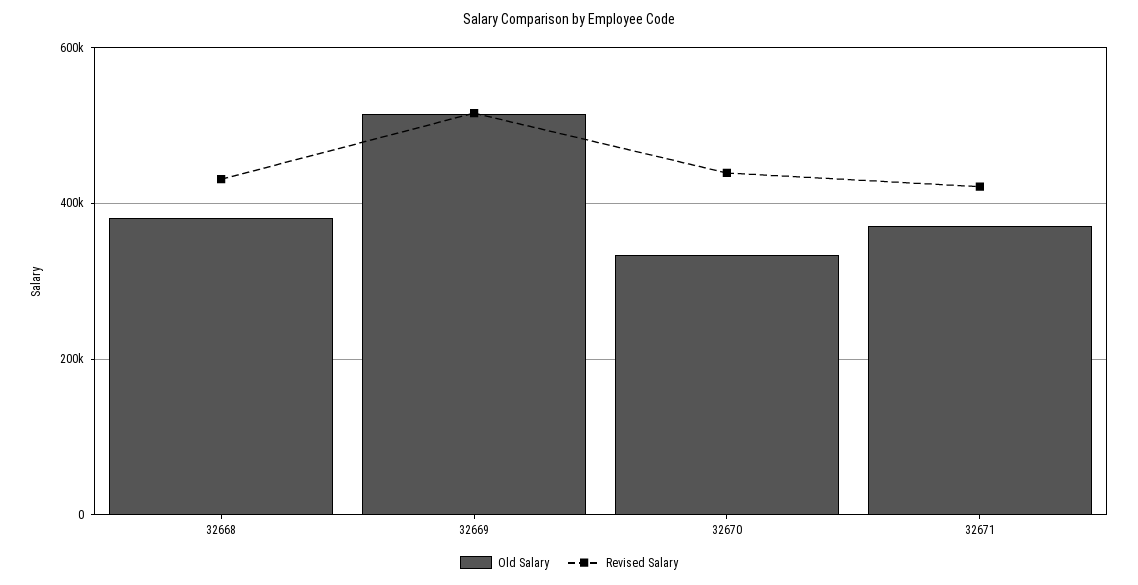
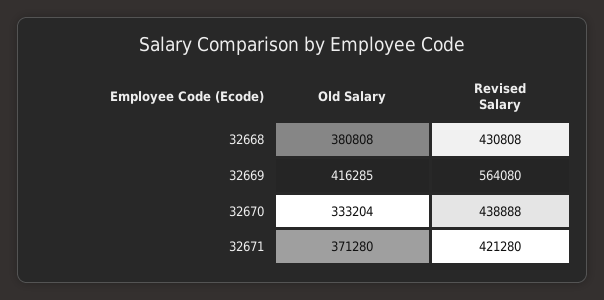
Old Salary, 32669: 520000 -> 416285
Revised Salary, 32669: 520000 -> 564080

